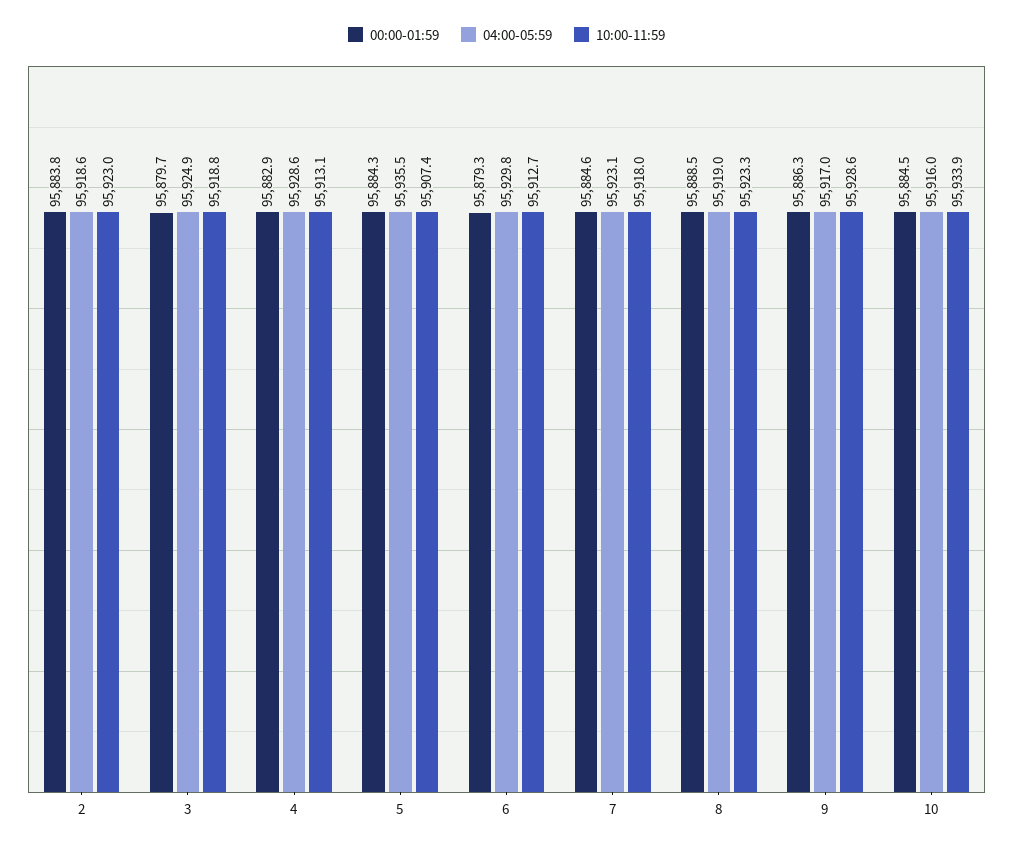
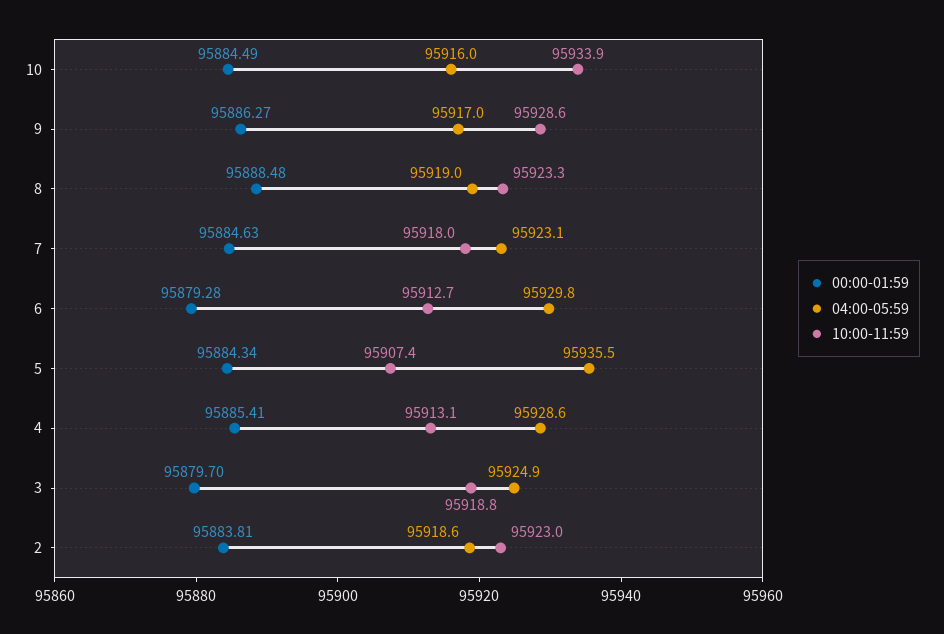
00:00-01:59, 4: 95882.9 -> 95885.41

